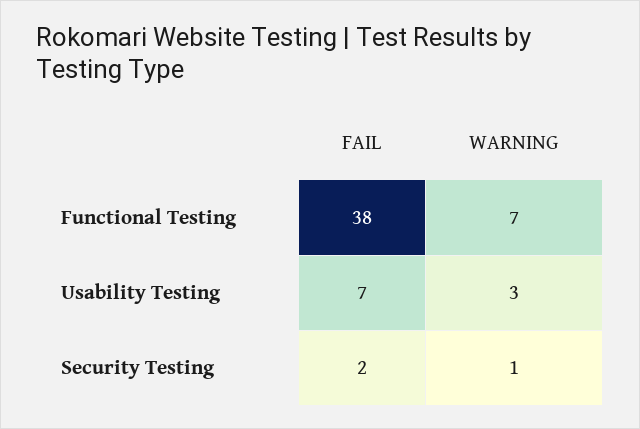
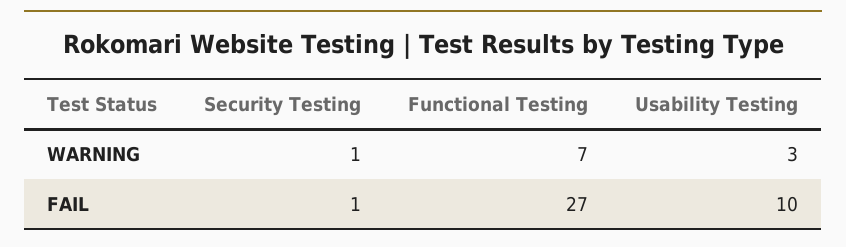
FAIL, Functional Testing: 38 -> 27
FAIL, Usability Testing: 7 -> 10
FAIL, Security Testing: 2 -> 1

